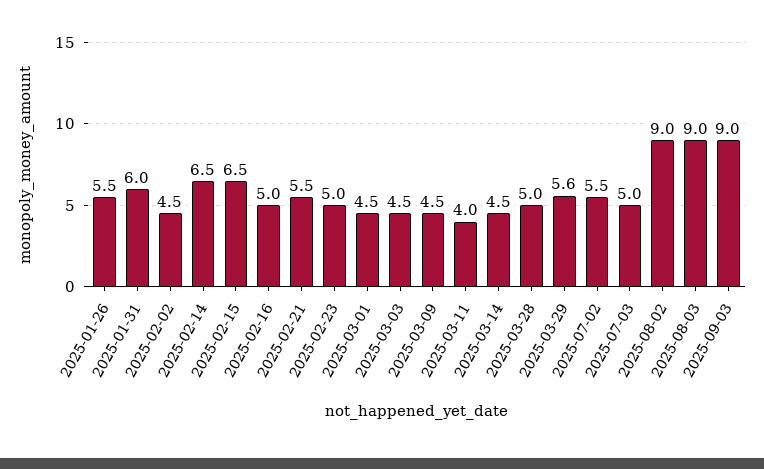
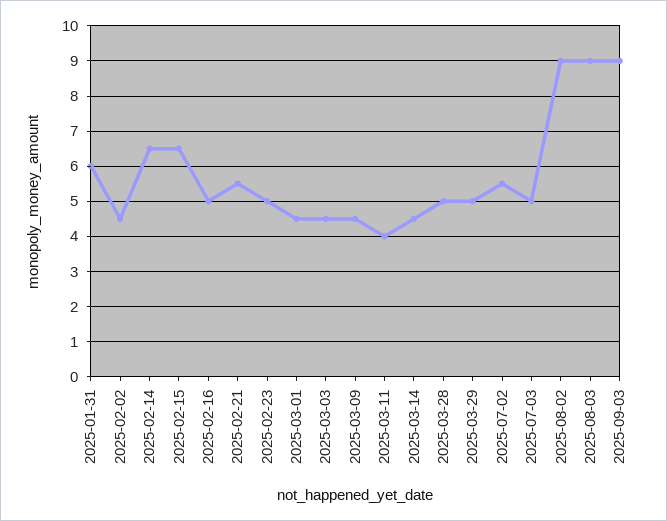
2025-01-26: 5.5 -> none
2025-03-29: 5.6 -> 5

